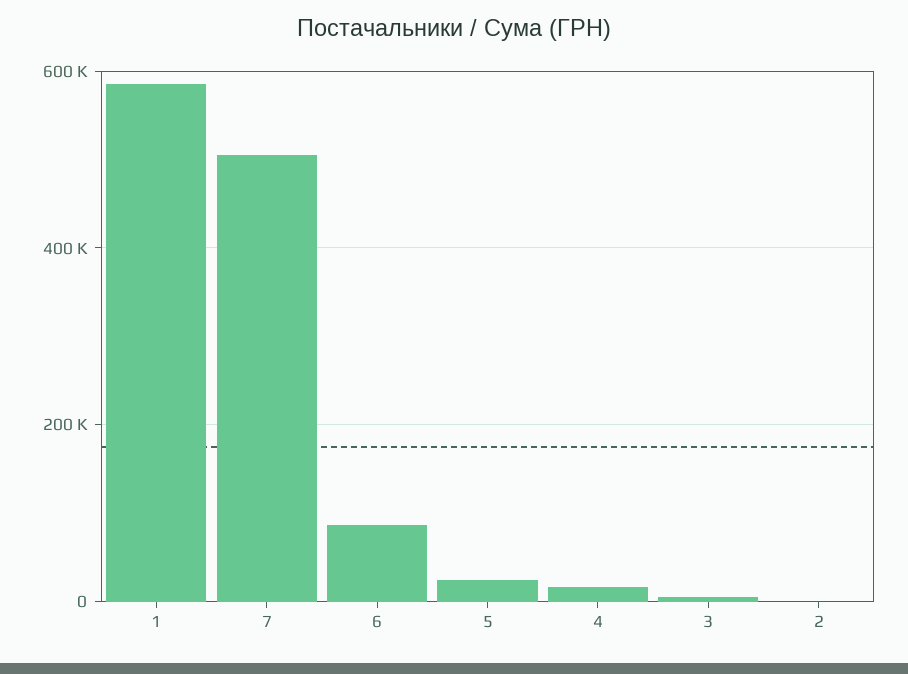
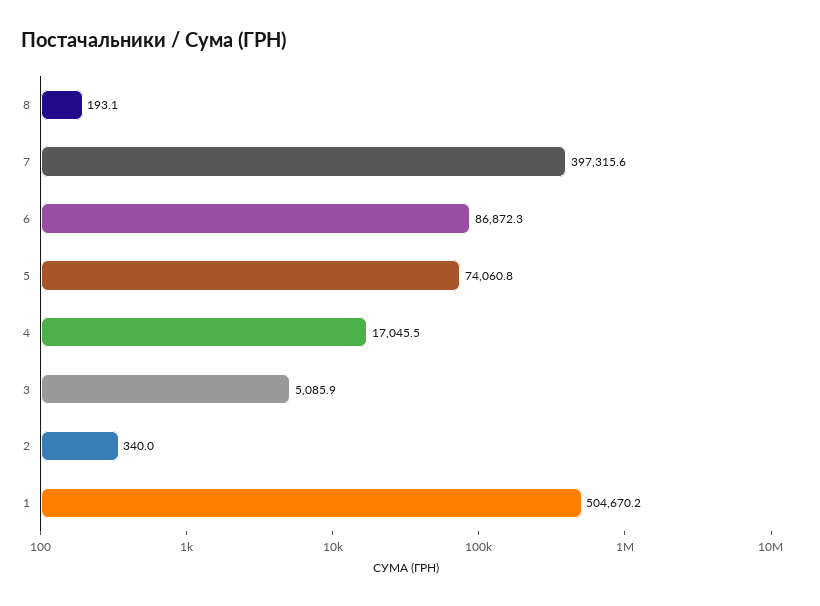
1: 580000 -> 504670.2
7: 500000 -> 397315.6
5: 20000 -> 74060.8
8: none -> 193.1

